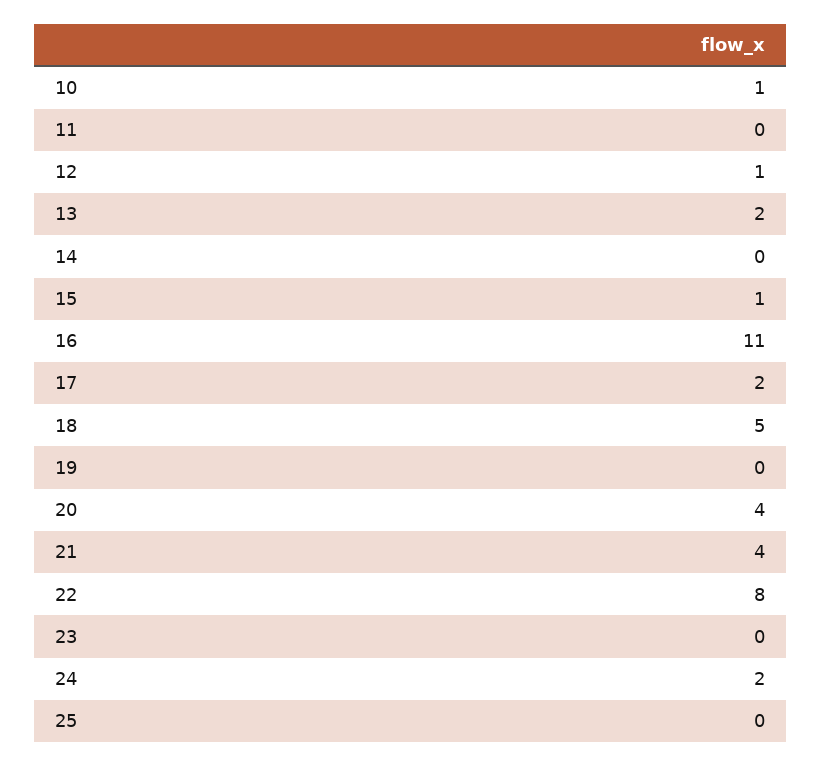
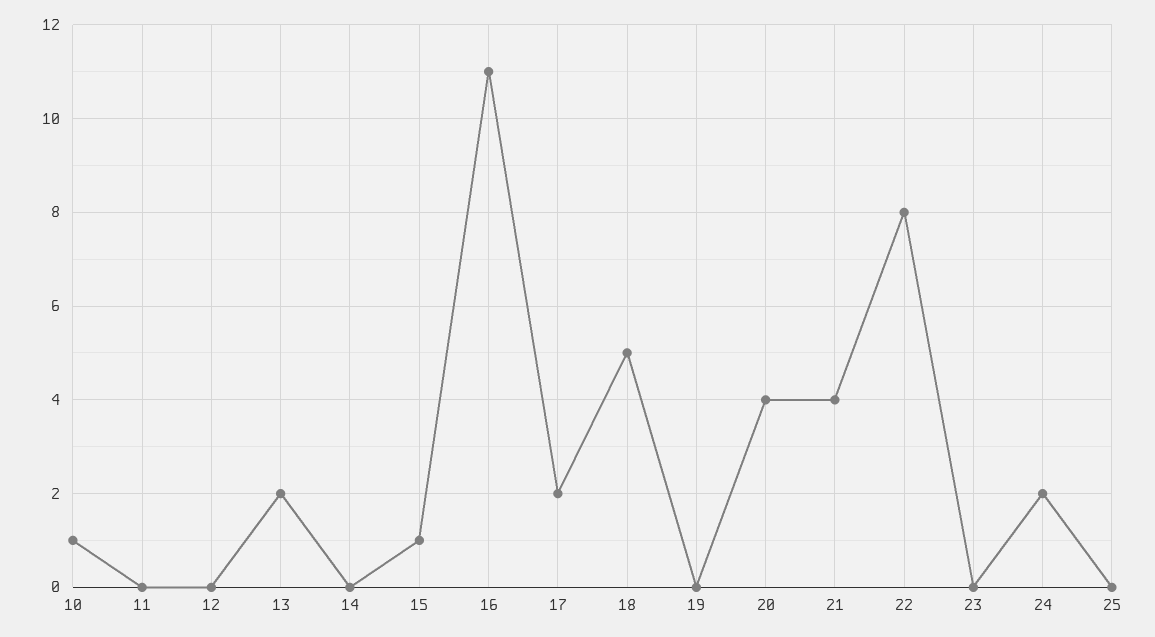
12: 1 -> 0

